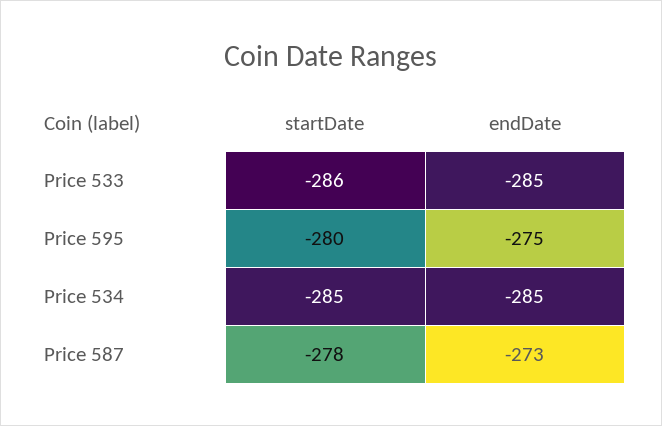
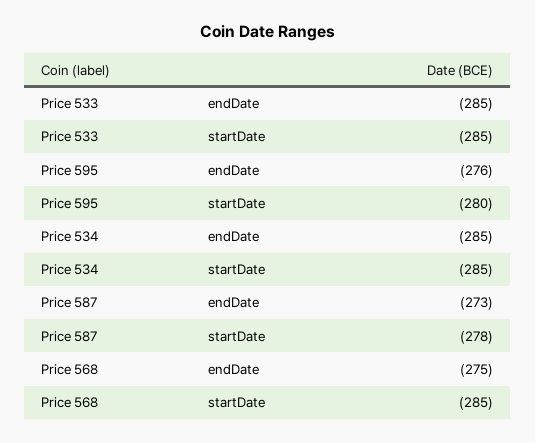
startDate, Price 533: -286 -> -285
endDate, Price 595: -275 -> -276
endDate, Price 568: none -> -275
startDate, Price 568: none -> -285

